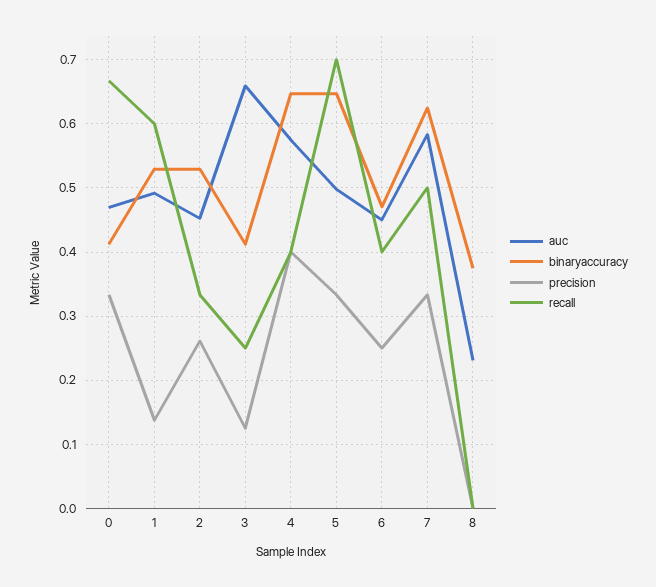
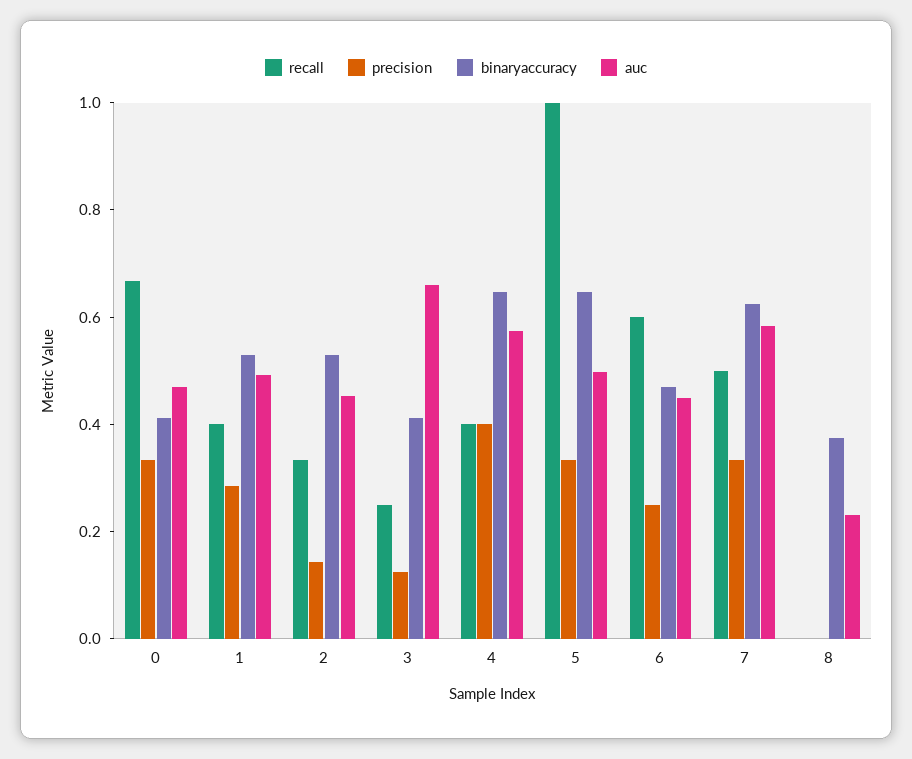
precision, 1: 0.14 -> 0.3
recall, 1: 0.6 -> 0.4
precision, 2: 0.26 -> 0.15
recall, 5: 0.7 -> 1
recall, 6: 0.4 -> 0.6

